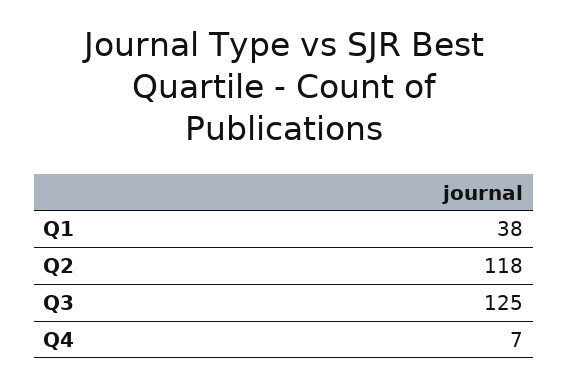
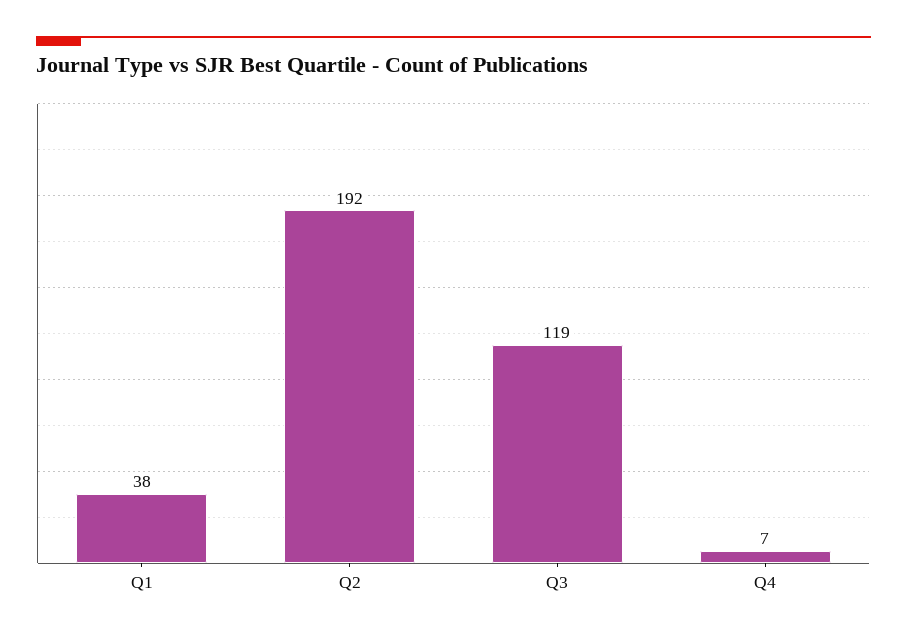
Q2: 118 -> 192
Q3: 125 -> 119

